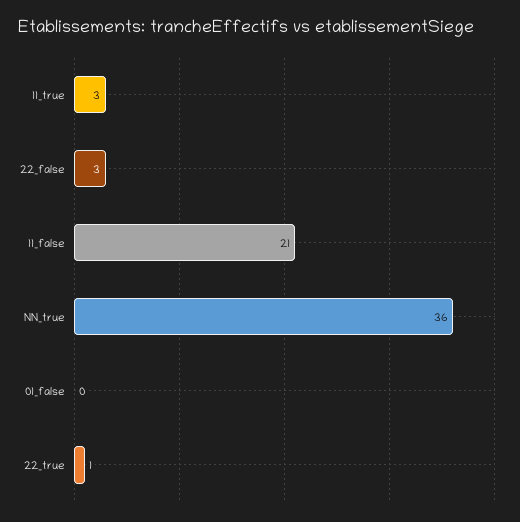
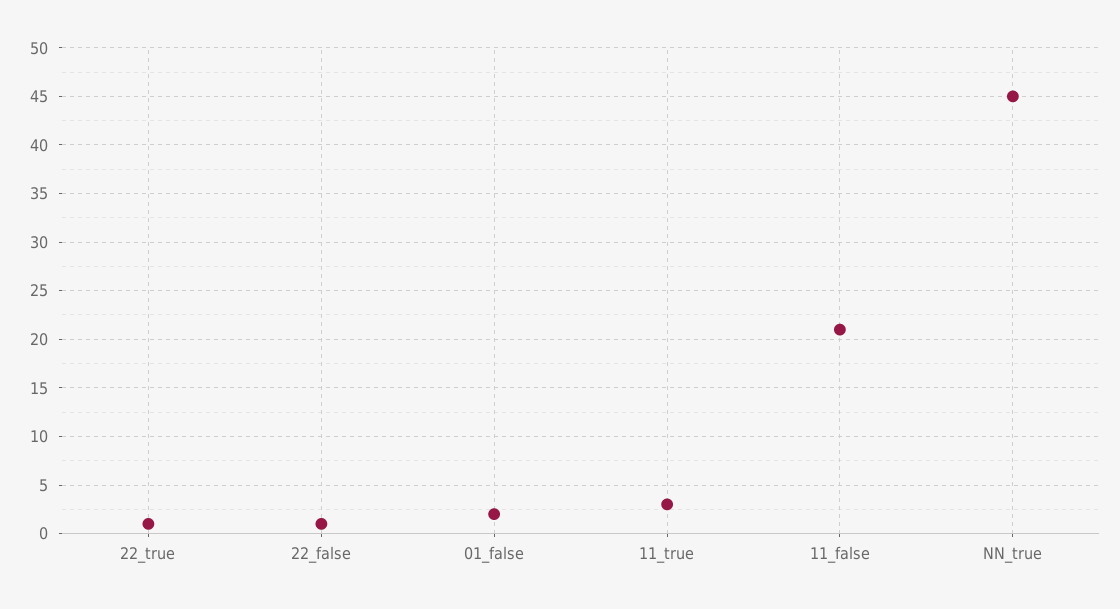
22_false: 3 -> 1
NN_true: 36 -> 45
01_false: 0 -> 2

